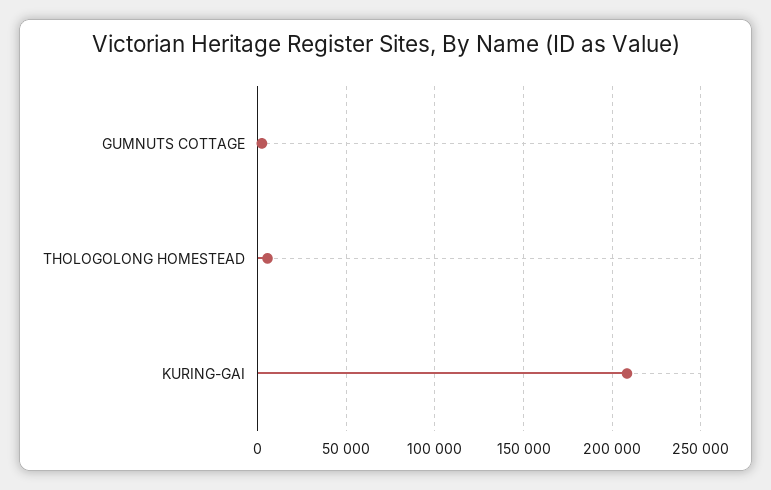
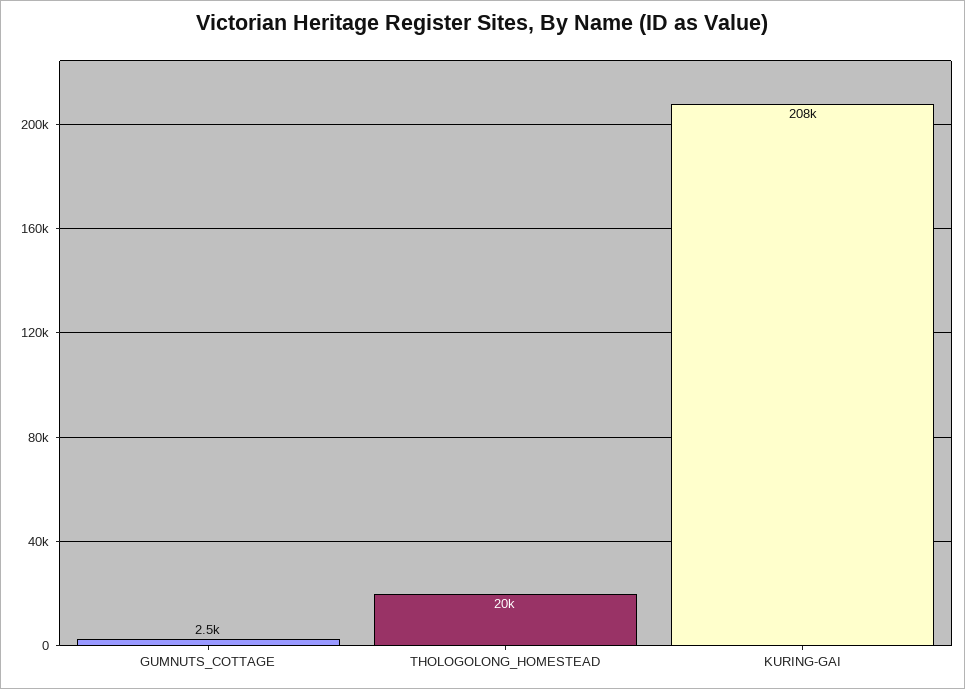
THOLOGOLONG HOMESTEAD: 5000 -> 20000

